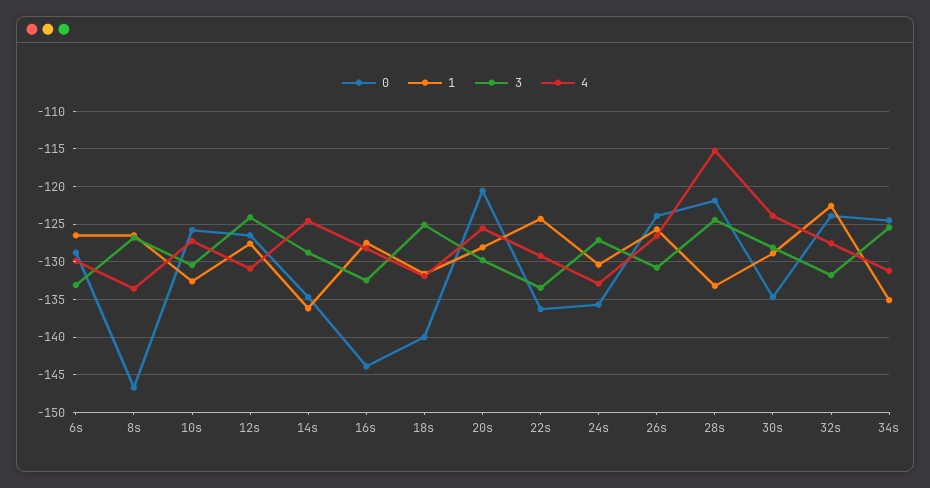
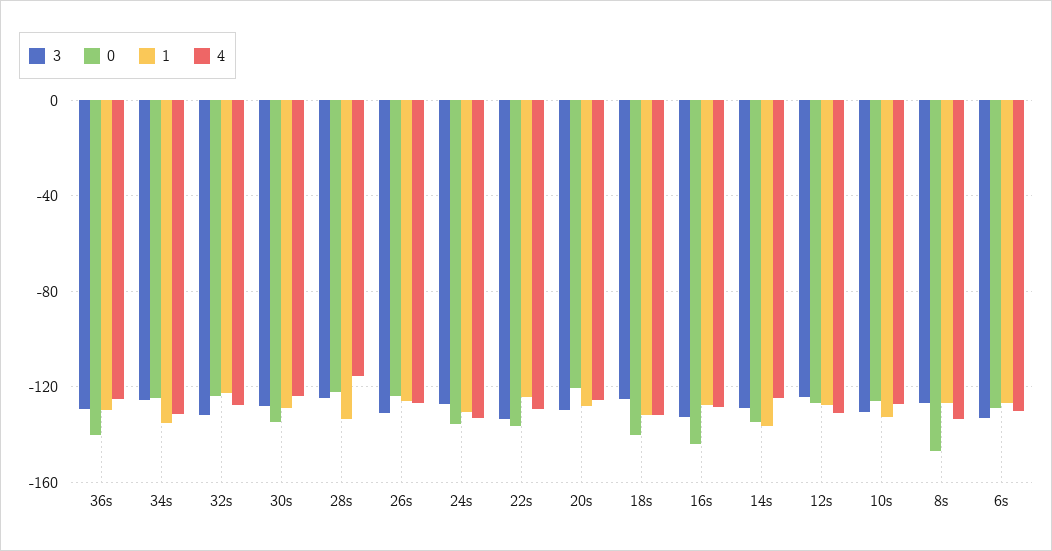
3, 36s: none -> -130
0, 36s: none -> -140
1, 36s: none -> -130
4, 36s: none -> -125

